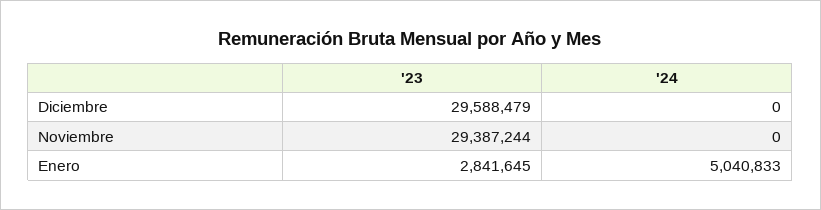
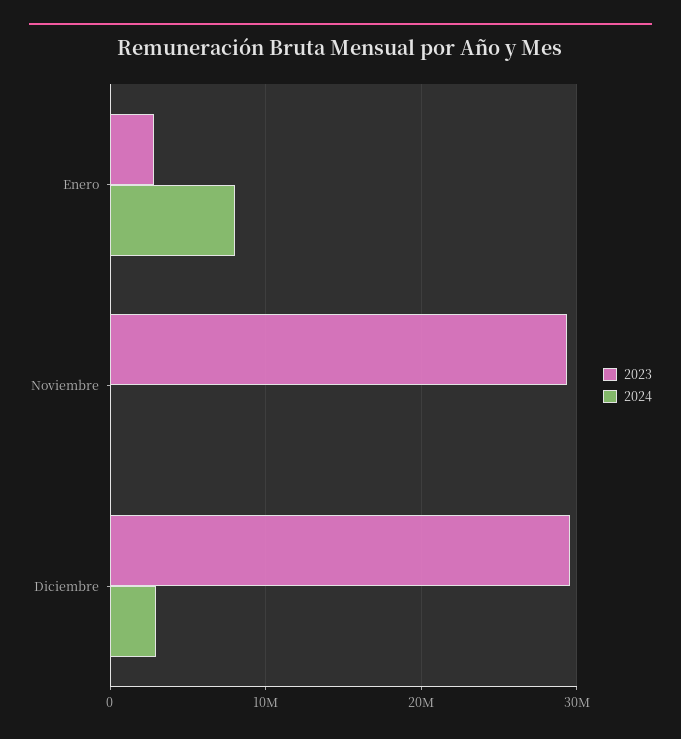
'24, Diciembre: 0 -> 3000000
'24, Enero: 5040833 -> 8000000

